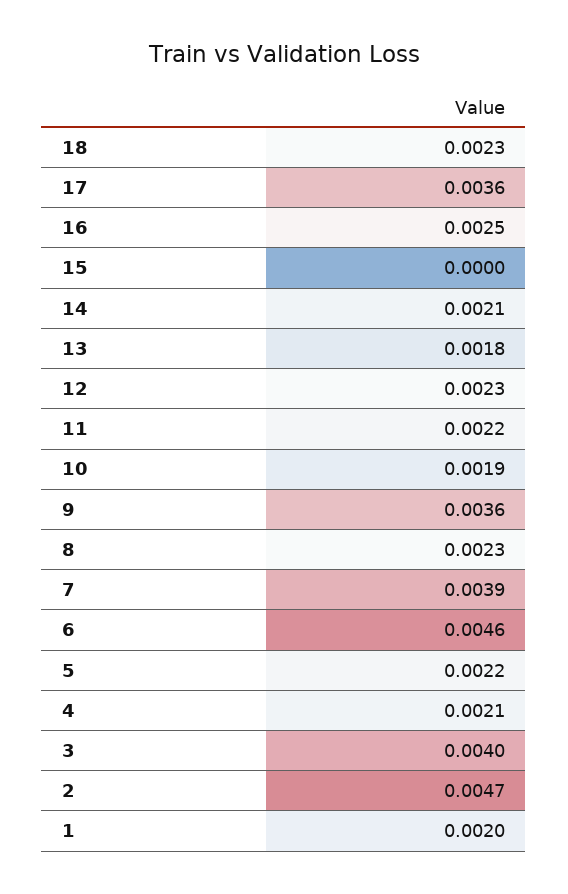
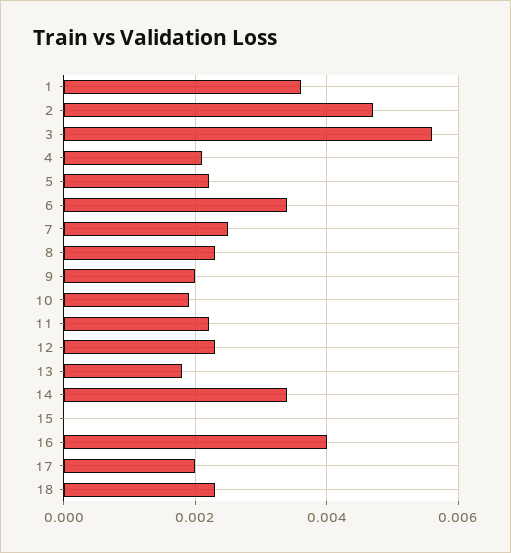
17: 0.0036 -> 0.002
16: 0.0025 -> 0.004
14: 0.0021 -> 0.0035
9: 0.0036 -> 0.002
7: 0.0039 -> 0.0025
6: 0.0046 -> 0.0035
3: 0.004 -> 0.0055
1: 0.002 -> 0.0035

